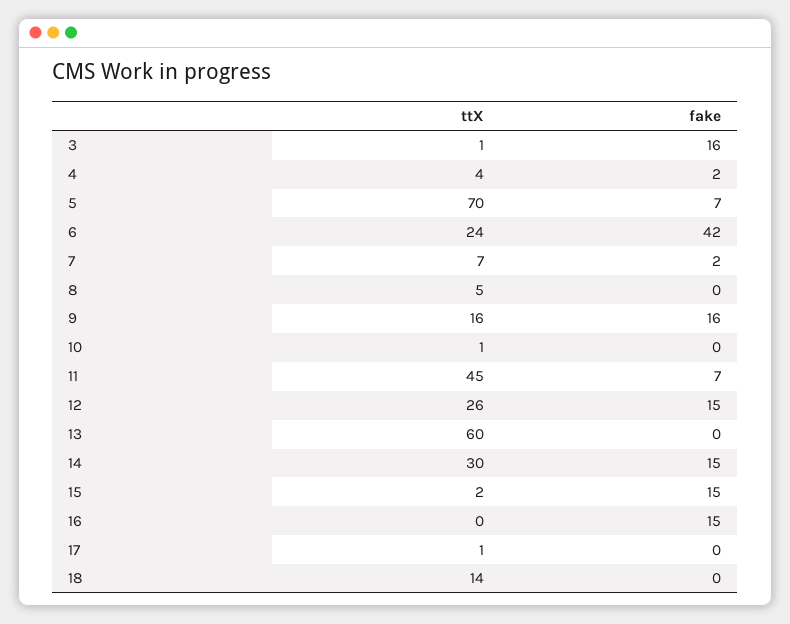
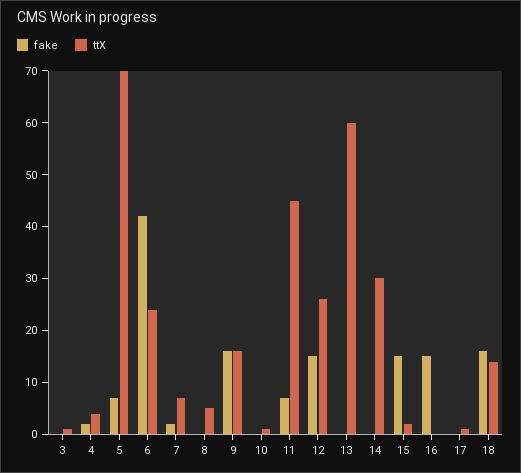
fake, 3: 16 -> 0
fake, 14: 15 -> 0
fake, 18: 0 -> 15

